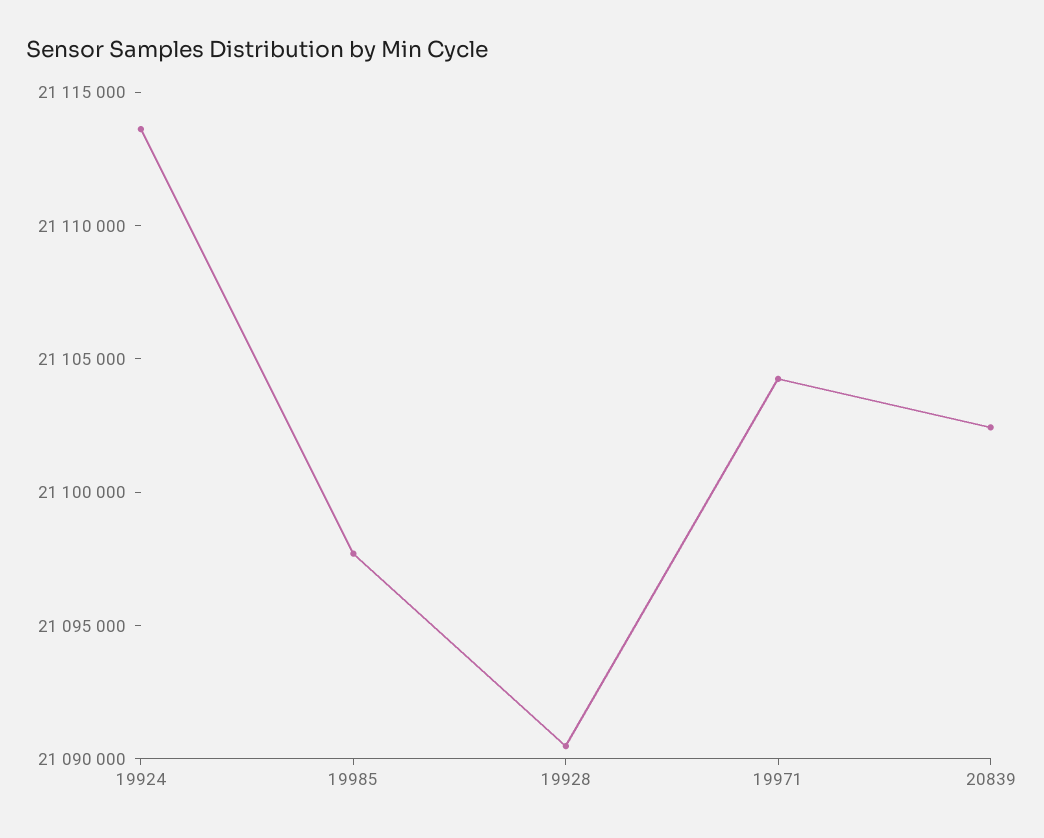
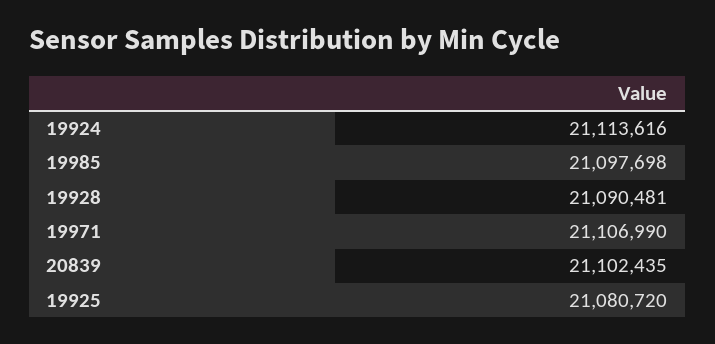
19971: 21104000 -> 21106990
19925: none -> 21080720

